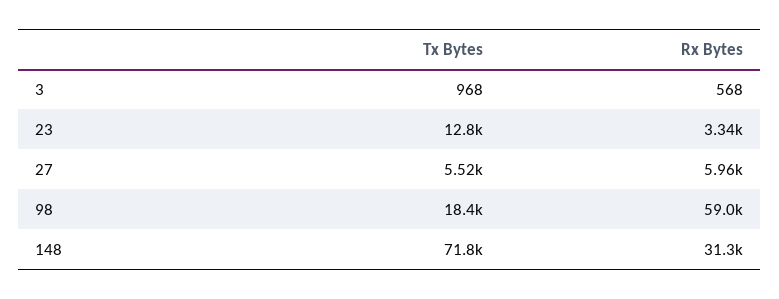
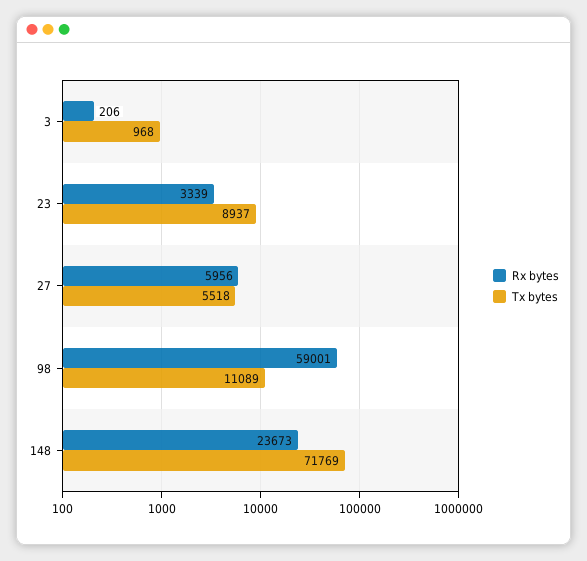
Rx Bytes, 3: 568 -> 206
Tx Bytes, 23: 12800 -> 8937
Tx Bytes, 98: 18400 -> 11089
Rx Bytes, 148: 31300 -> 23673

